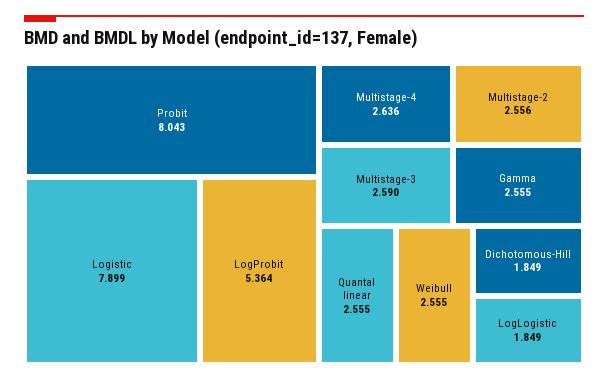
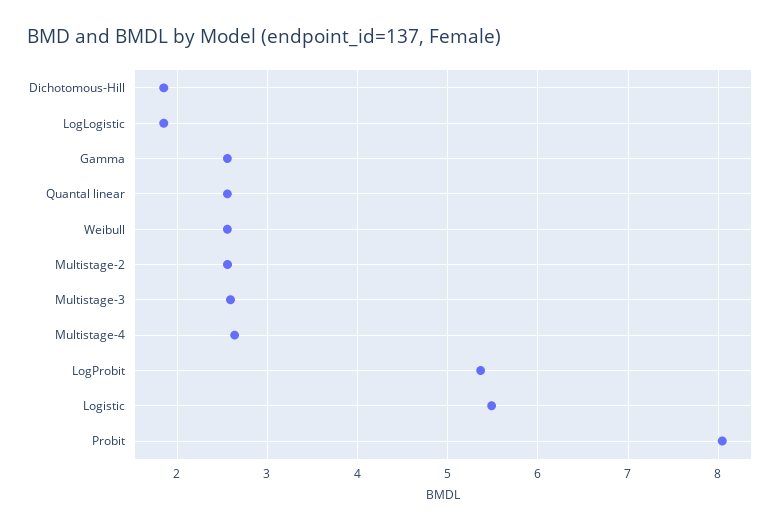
Logistic: 7.899 -> 5.5

